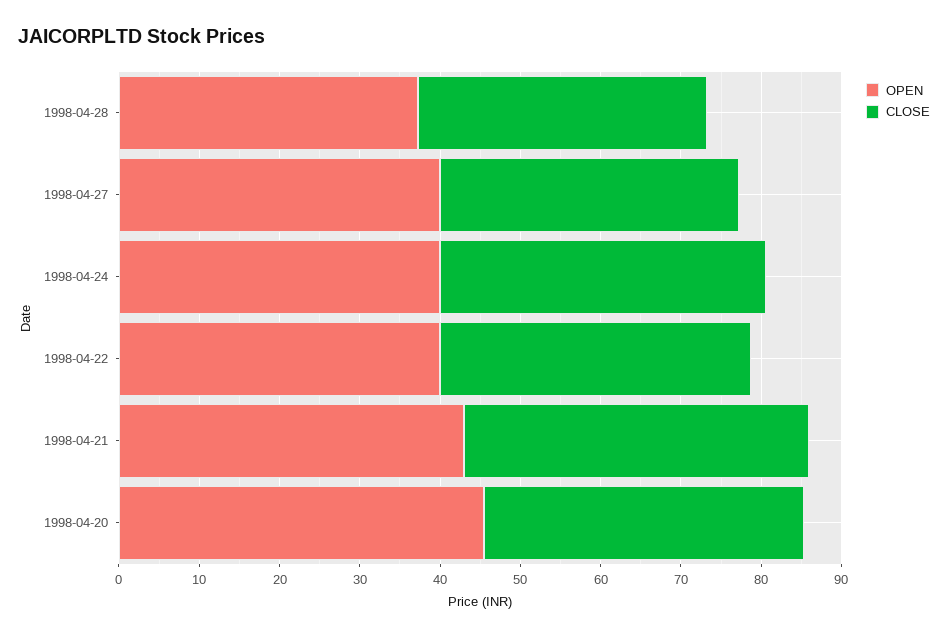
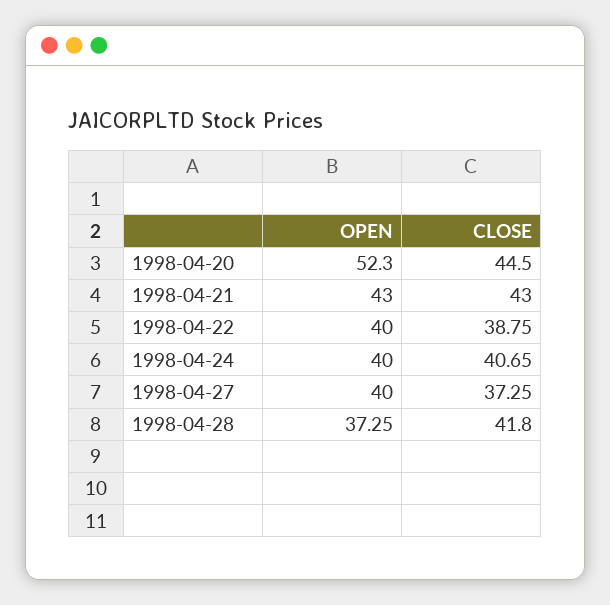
CLOSE, 1998-04-28: 36 -> 41.8
OPEN, 1998-04-20: 46 -> 52.3
CLOSE, 1998-04-20: 40 -> 44.5

